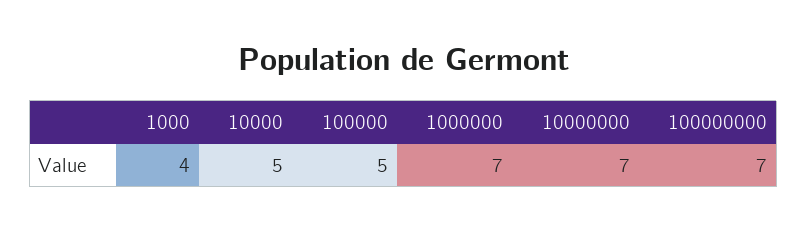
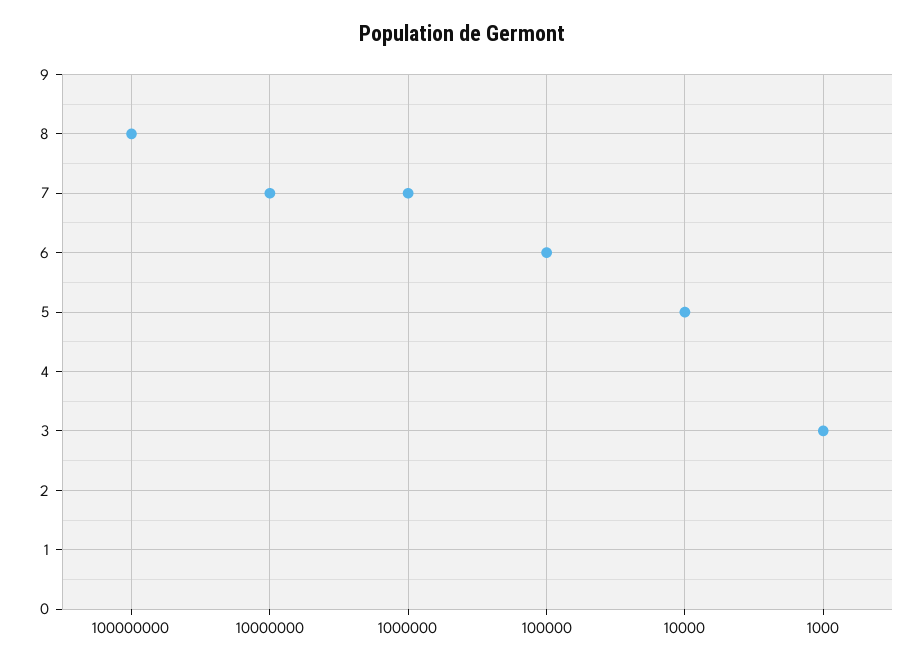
1000: 4 -> 3
100000: 5 -> 6
100000000: 7 -> 8

